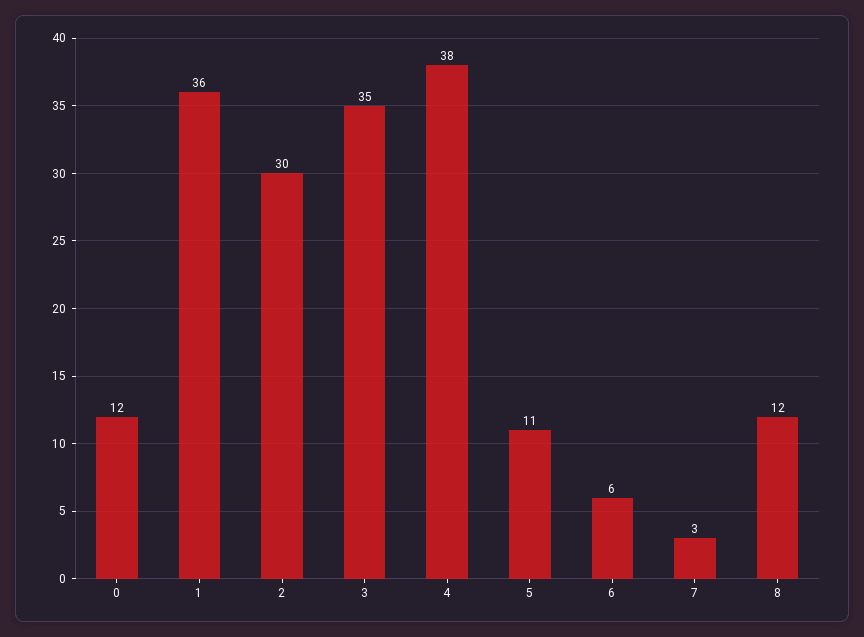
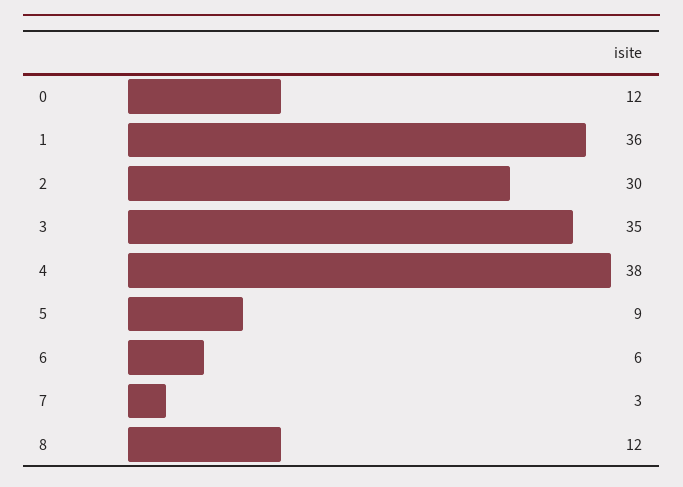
5: 11 -> 9

